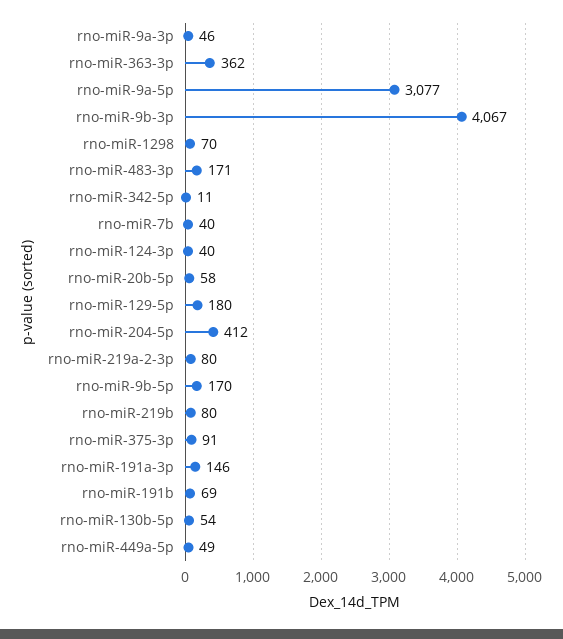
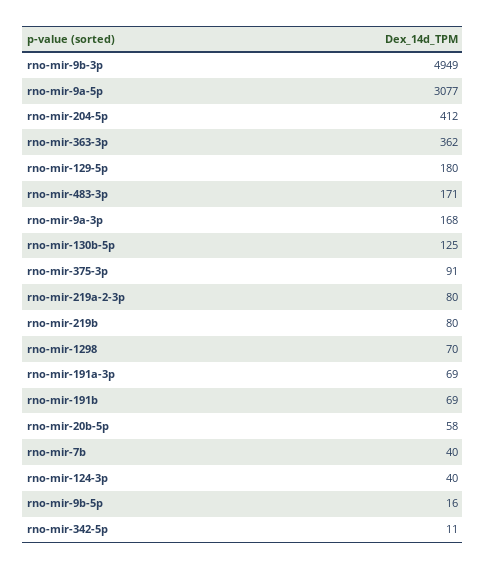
rno-miR-9a-3p: 46 -> 168
rno-miR-9b-3p: 4067 -> 4949
rno-miR-9b-5p: 170 -> 16
rno-miR-191a-3p: 146 -> 69
rno-miR-130b-5p: 54 -> 125
rno-miR-449a-5p: 49 -> none

